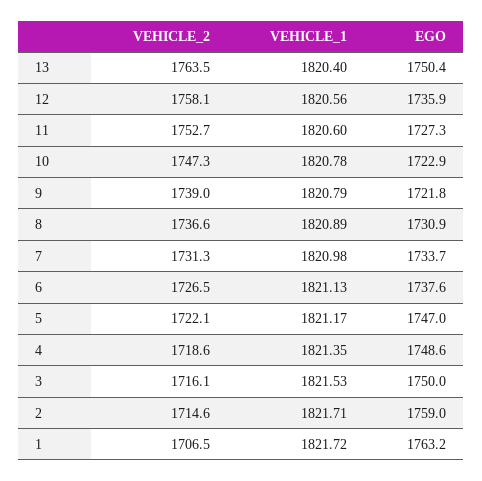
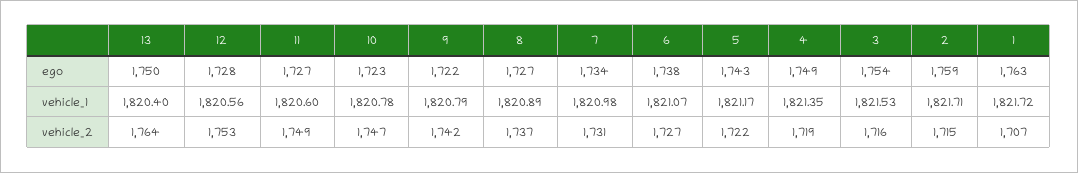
VEHICLE_2, 12: 1758.1 -> 1753
EGO, 12: 1735.9 -> 1728
VEHICLE_2, 11: 1752.7 -> 1749
VEHICLE_2, 9: 1739 -> 1742
EGO, 8: 1730.9 -> 1727
VEHICLE_1, 6: 1821.13 -> 1821.07
EGO, 5: 1747 -> 1743
EGO, 3: 1750 -> 1754

